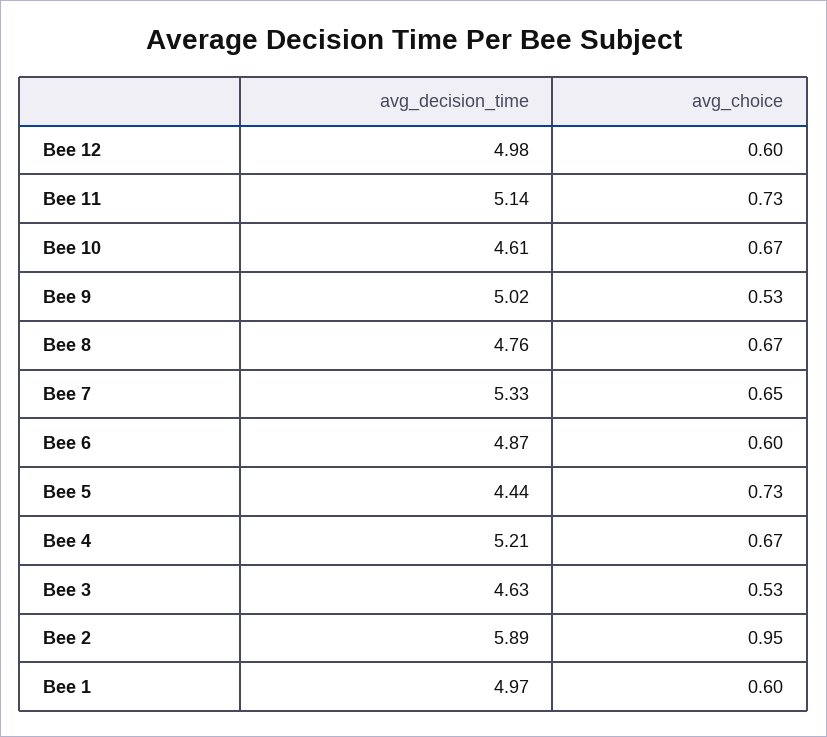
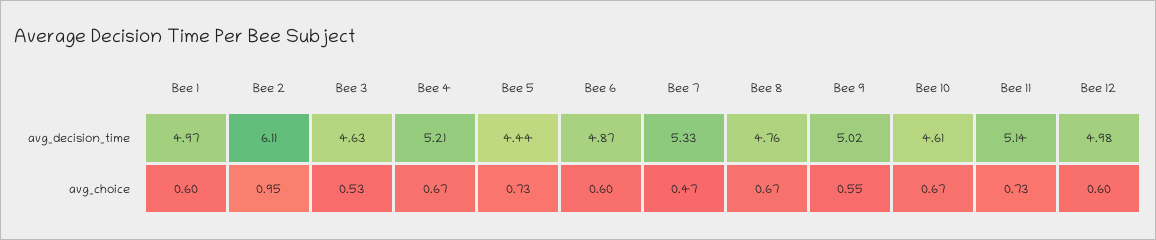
avg_choice, Bee 9: 0.53 -> 0.55
avg_choice, Bee 7: 0.65 -> 0.47
avg_decision_time, Bee 2: 5.89 -> 6.11

